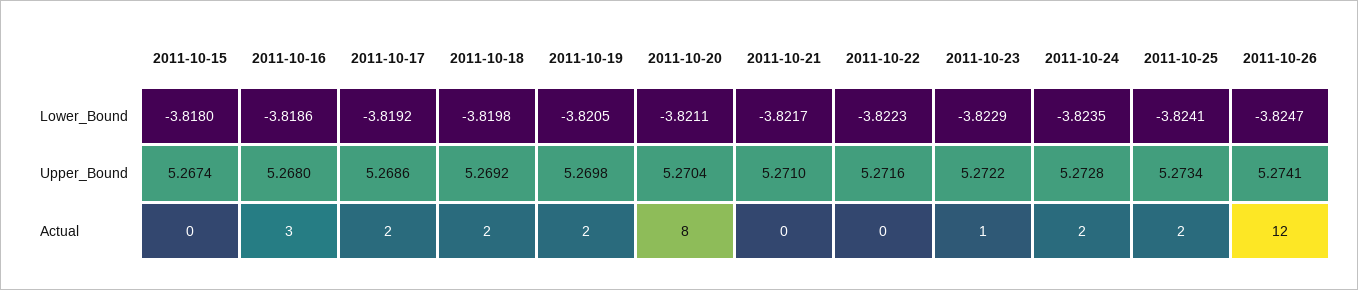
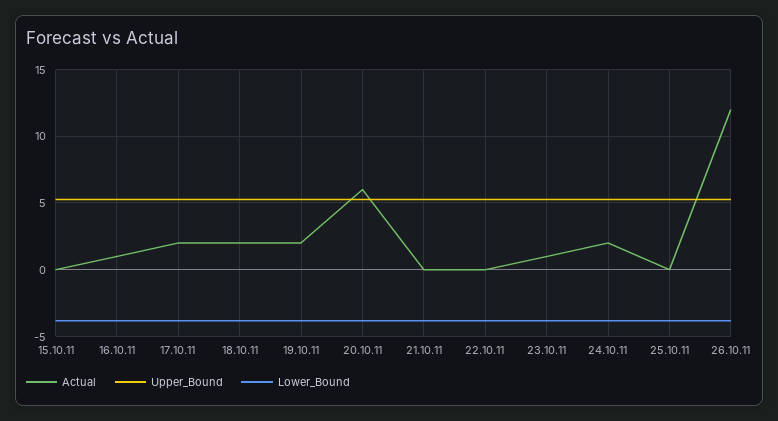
Actual, 2011-10-16: 3 -> 1
Actual, 2011-10-20: 8 -> 6
Actual, 2011-10-25: 2 -> 0

